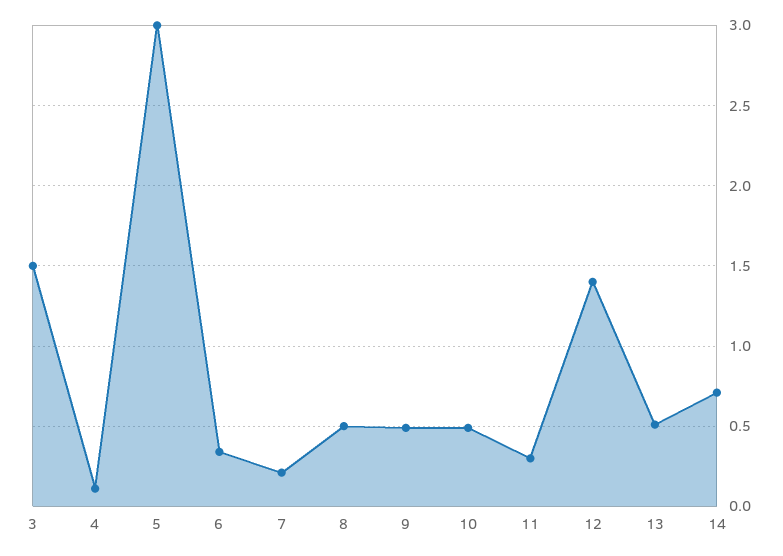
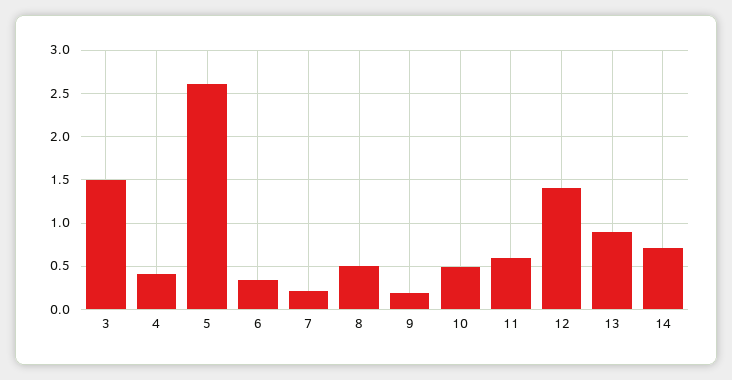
4: 0.1 -> 0.4
5: 3 -> 2.6
9: 0.5 -> 0.2
11: 0.3 -> 0.6
13: 0.5 -> 0.9

